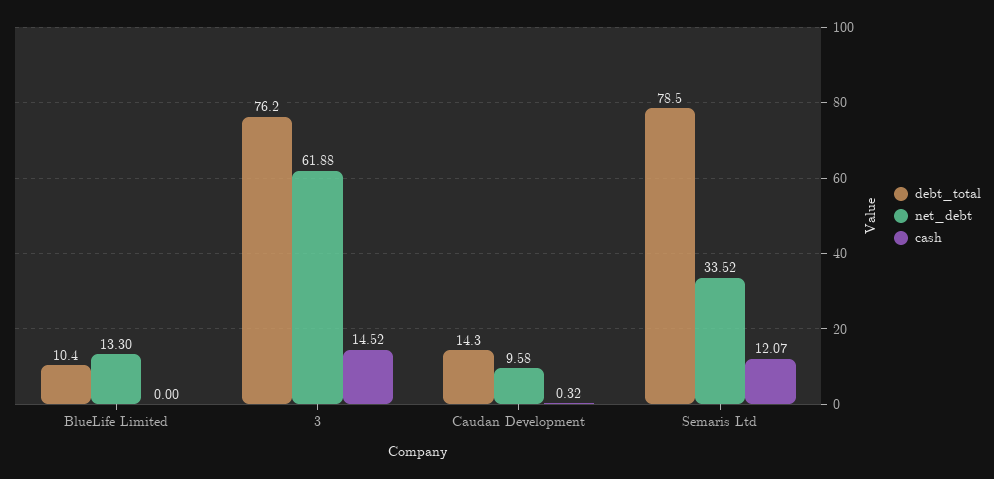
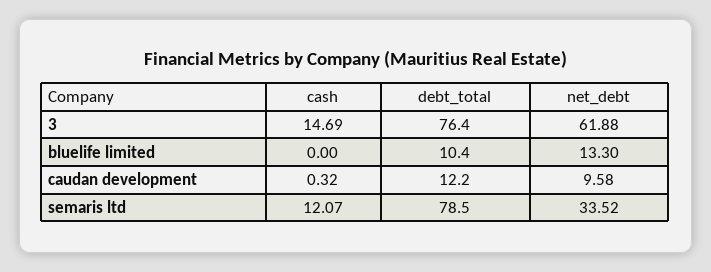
debt_total, 3: 76.2 -> 76.4
cash, 3: 14.52 -> 14.69
debt_total, Caudan Development: 14.3 -> 12.2

